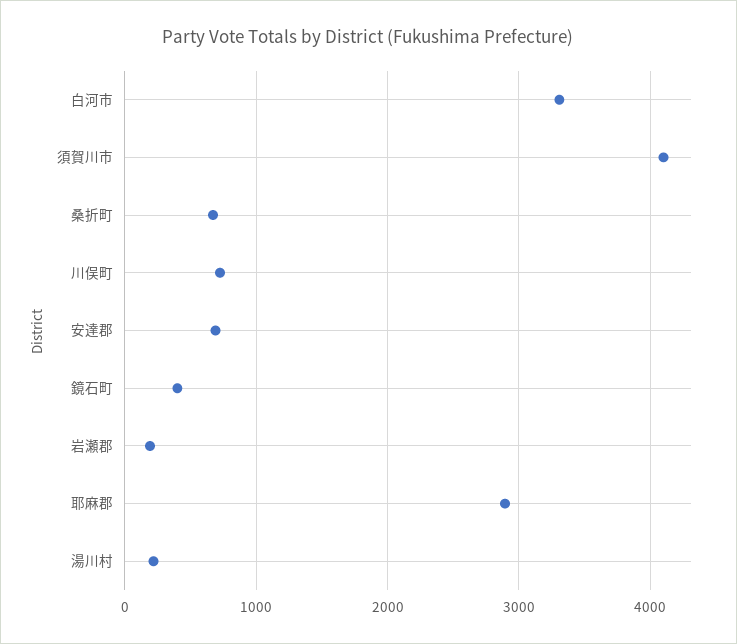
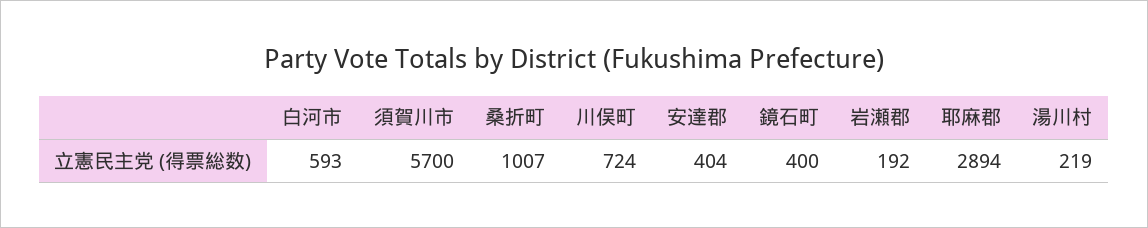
白河市: 3300 -> 593
須賀川市: 4100 -> 5700
桑折町: 700 -> 1007
安達郡: 700 -> 404

